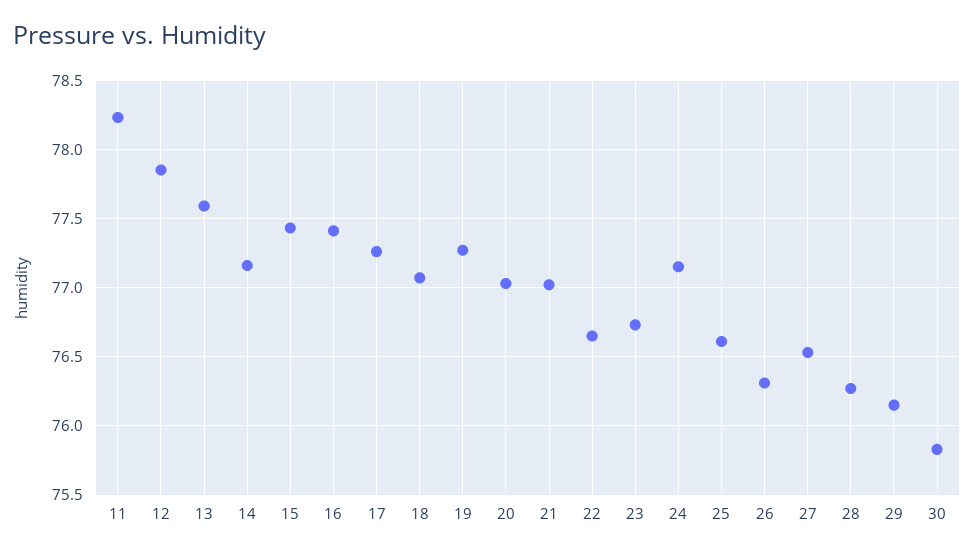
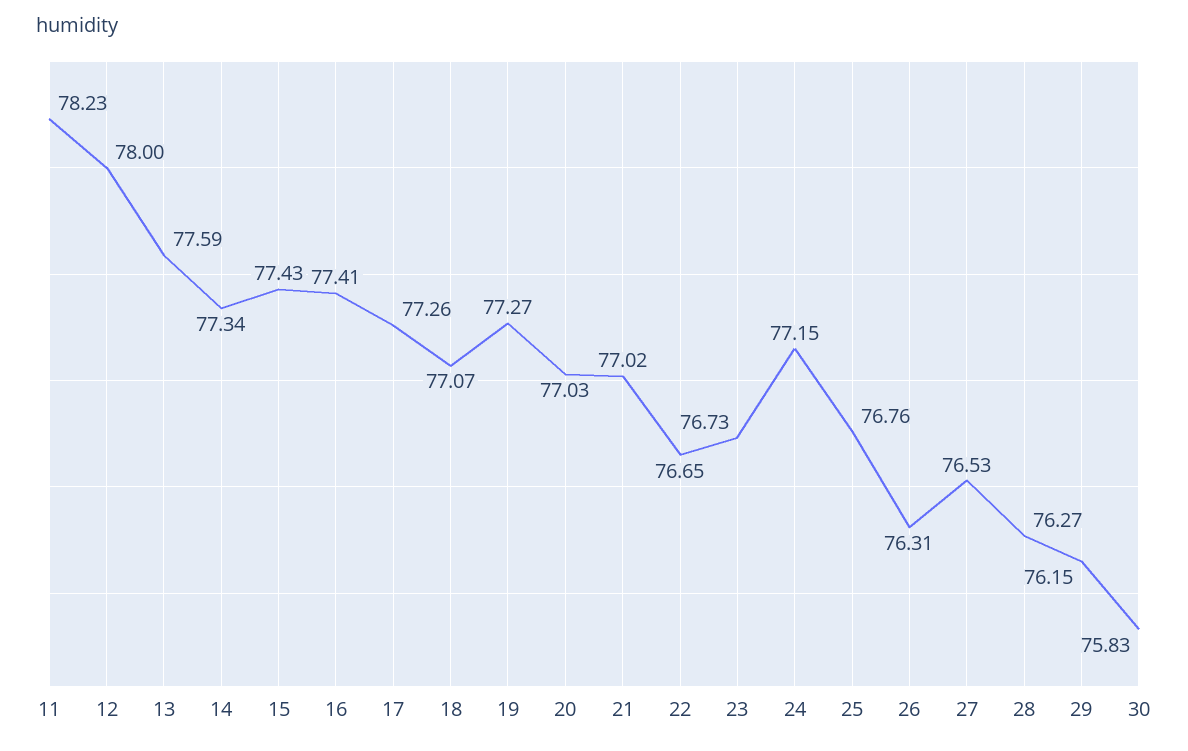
12: 77.85 -> 78
14: 77.15 -> 77.34
25: 76.6 -> 76.76

